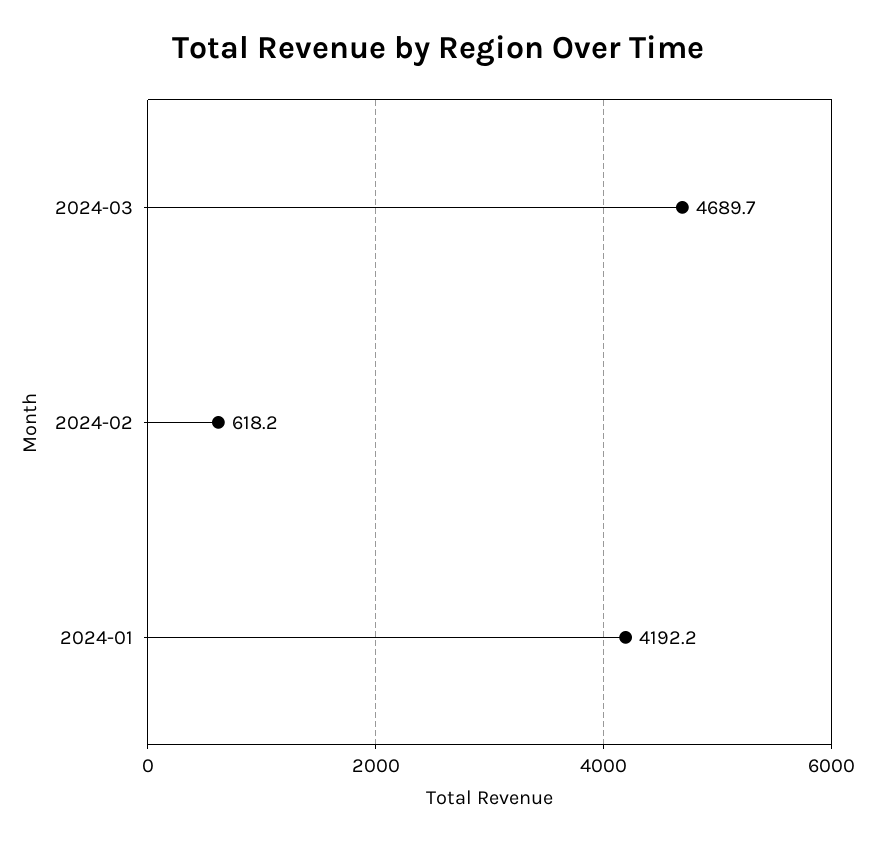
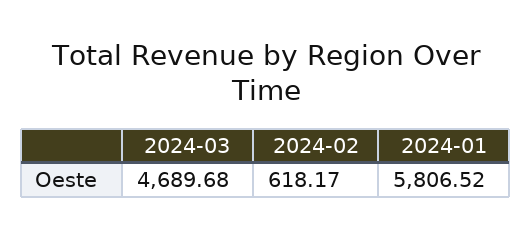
2024-01: 4192.2 -> 5806.52

